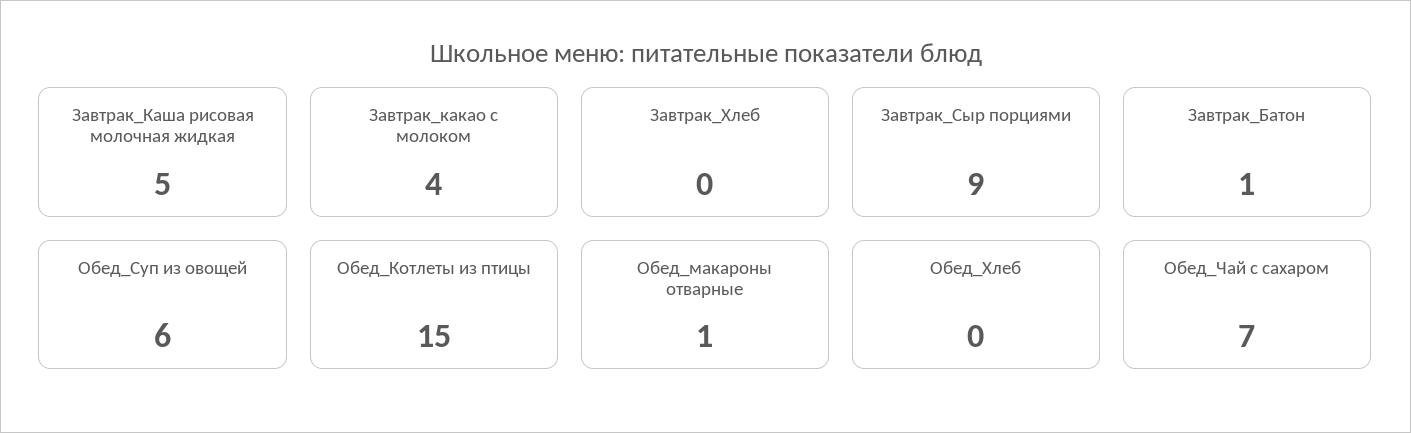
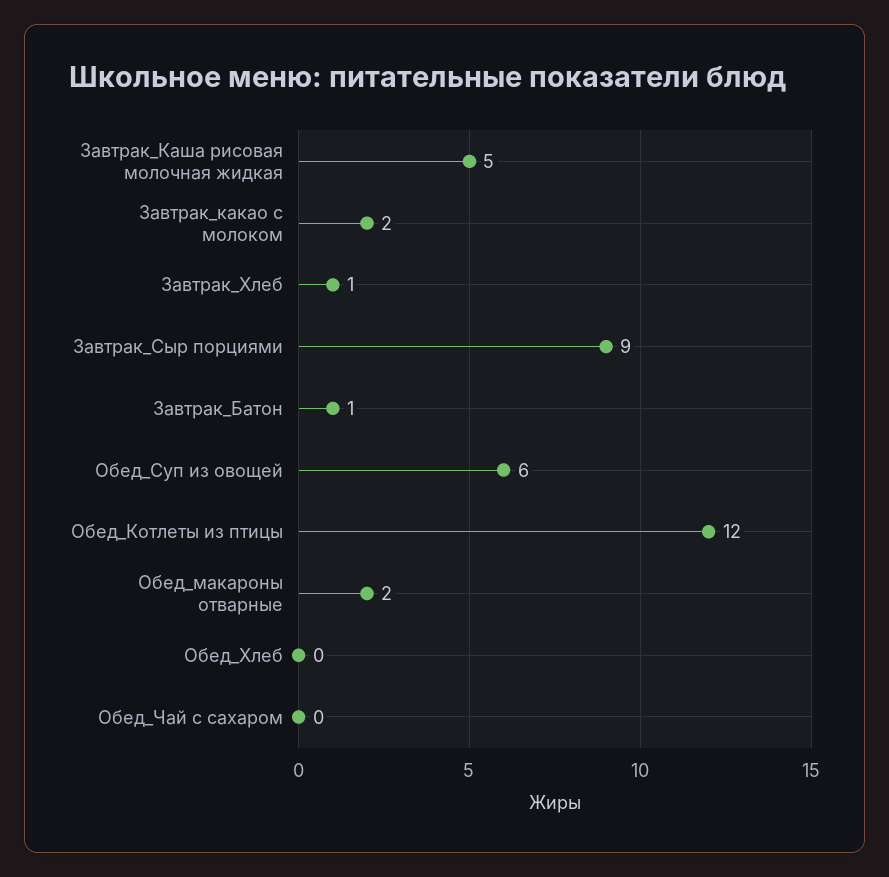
Завтрак_какао с молоком: 4 -> 2
Завтрак_Хлеб: 0 -> 1
Обед_Котлеты из птицы: 15 -> 12
Обед_макароны отварные: 1 -> 2
Обед_Чай с сахаром: 7 -> 0

